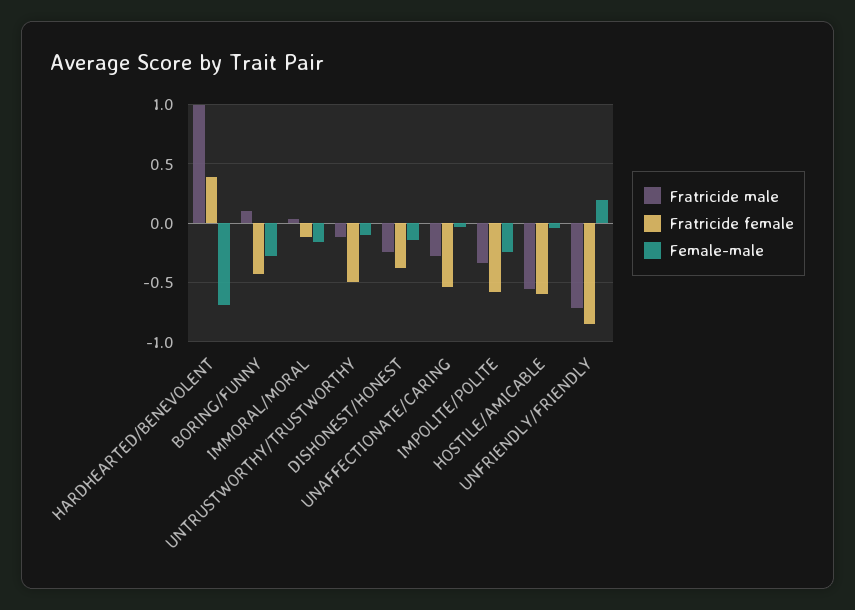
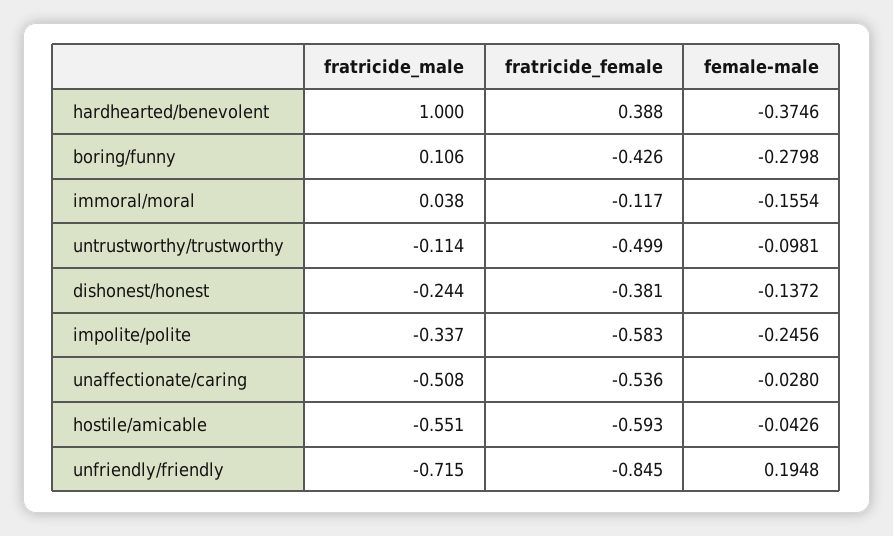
Female-male, HARDHEARTED/BENEVOLENT: -0.7 -> -0.3746
Fratricide male, UNAFFECTIONATE/CARING: -0.3 -> -0.508

